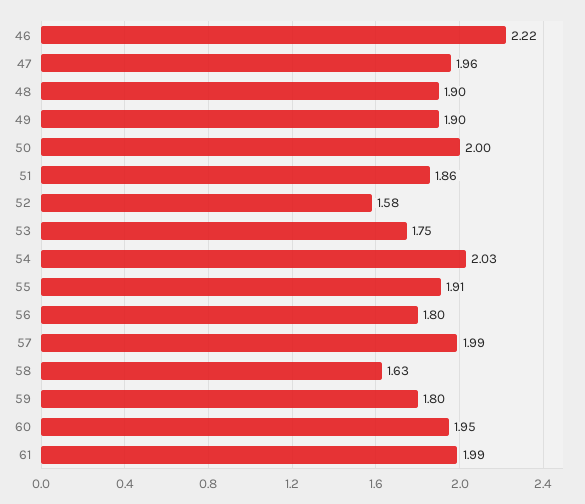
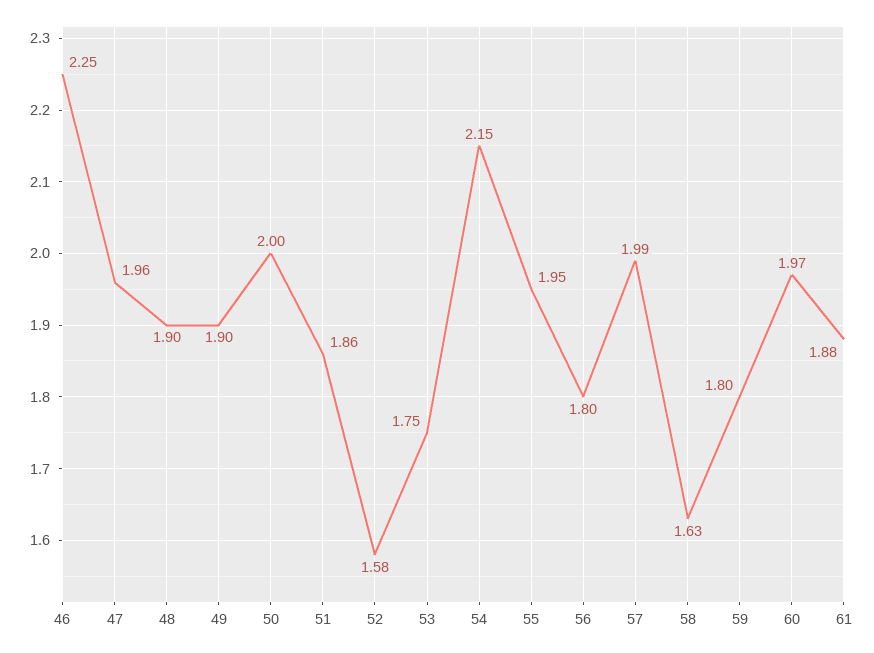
46: 2.22 -> 2.25
54: 2.03 -> 2.15
55: 1.91 -> 1.95
60: 1.95 -> 1.97
61: 1.99 -> 1.88

